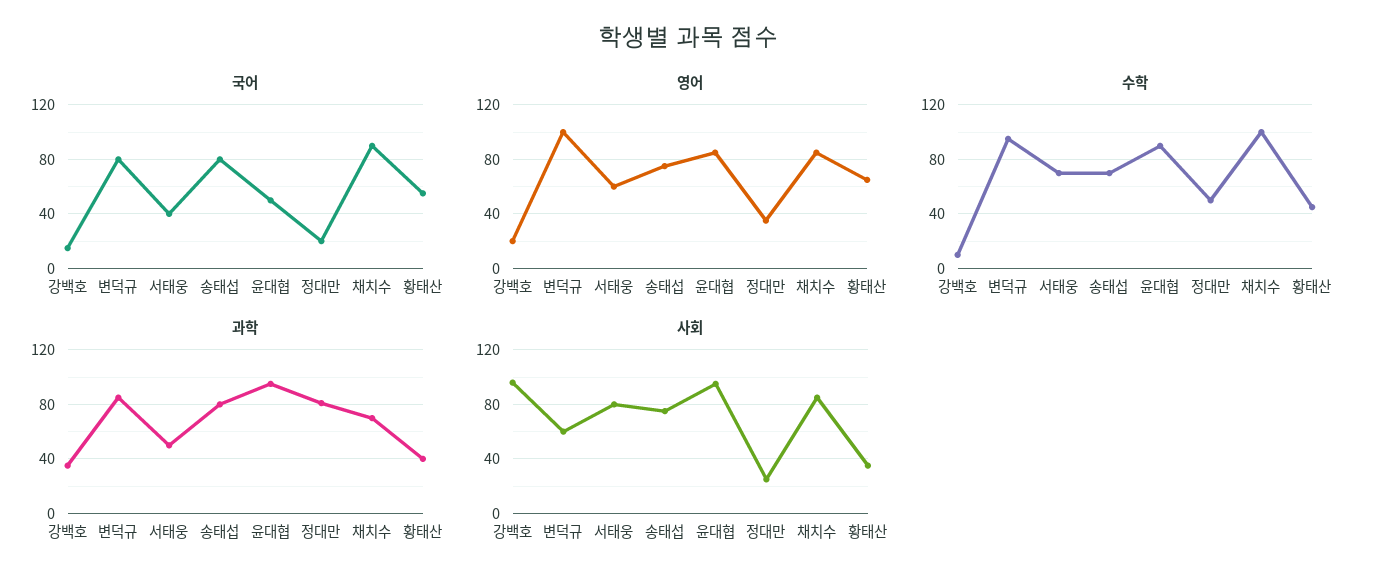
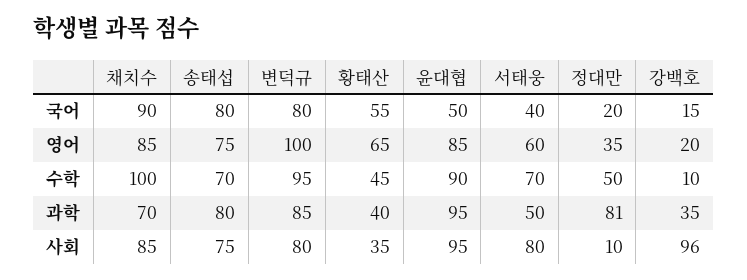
사회, 변덕규: 60 -> 80
사회, 정대만: 25 -> 10

